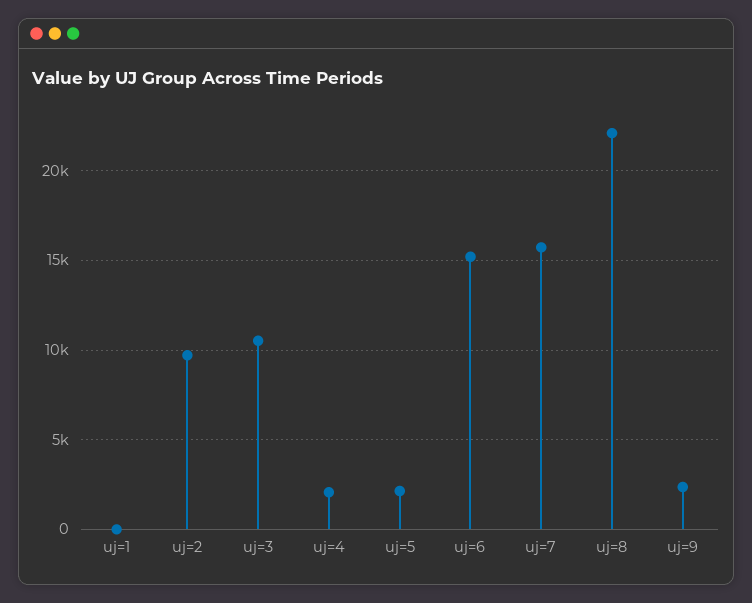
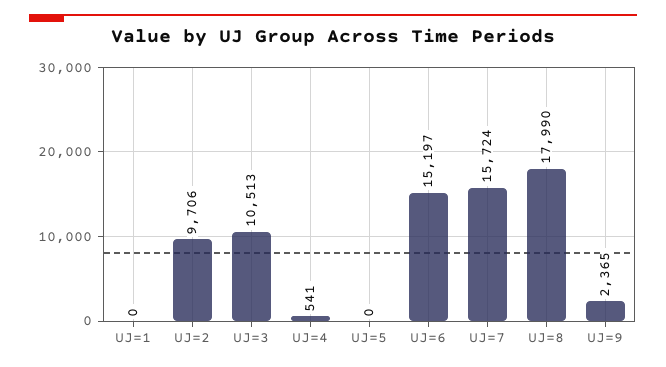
uj=4: 2000 -> 541
uj=5: 2000 -> 0
uj=8: 22000 -> 17990

